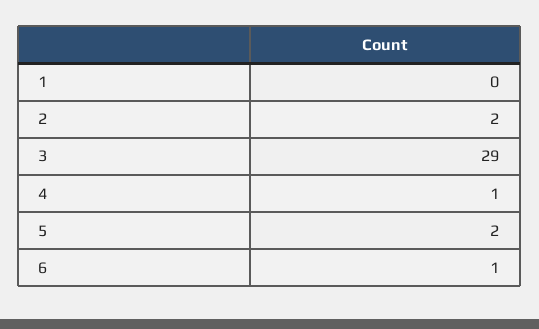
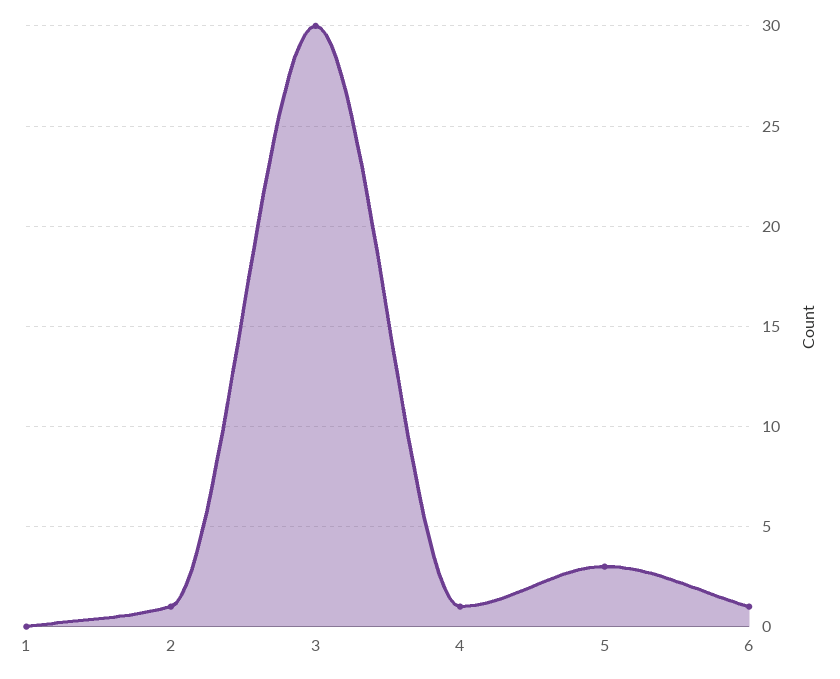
2: 2 -> 1
3: 29 -> 30
5: 2 -> 3

